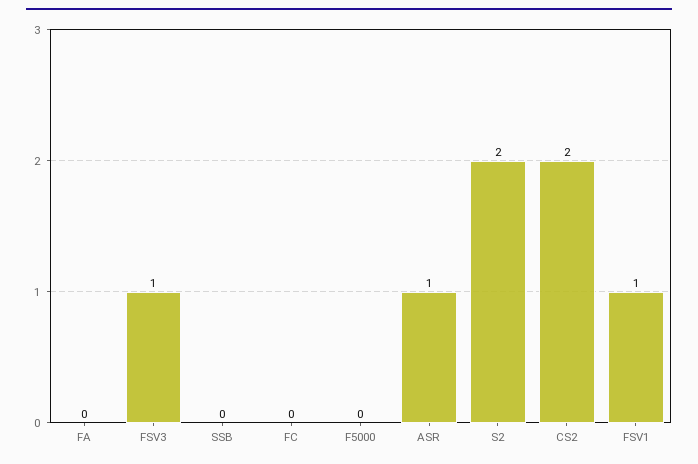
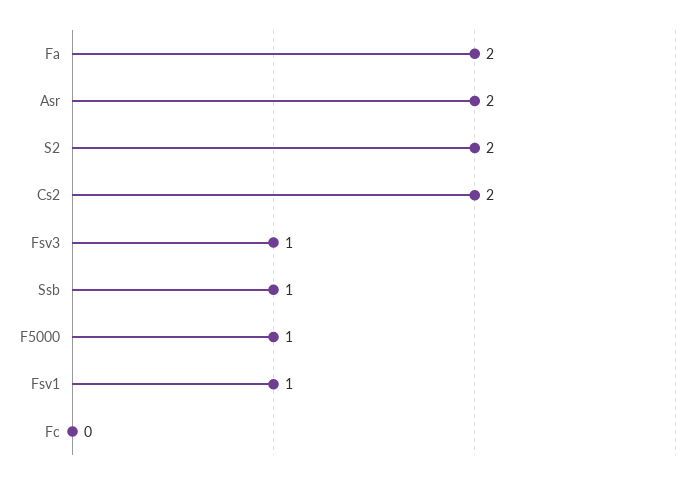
FA: 0 -> 2
SSB: 0 -> 1
F5000: 0 -> 1
ASR: 1 -> 2

